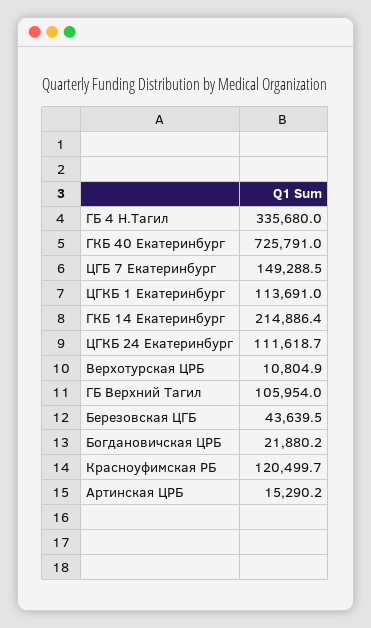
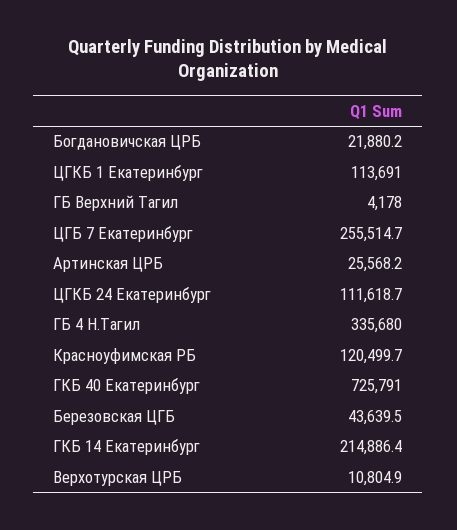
ЦГБ 7 Екатеринбург: 149288.5 -> 255514.7
ГБ Верхний Тагил: 105954 -> 4178
Артинская ЦРБ: 15290.2 -> 25568.2

